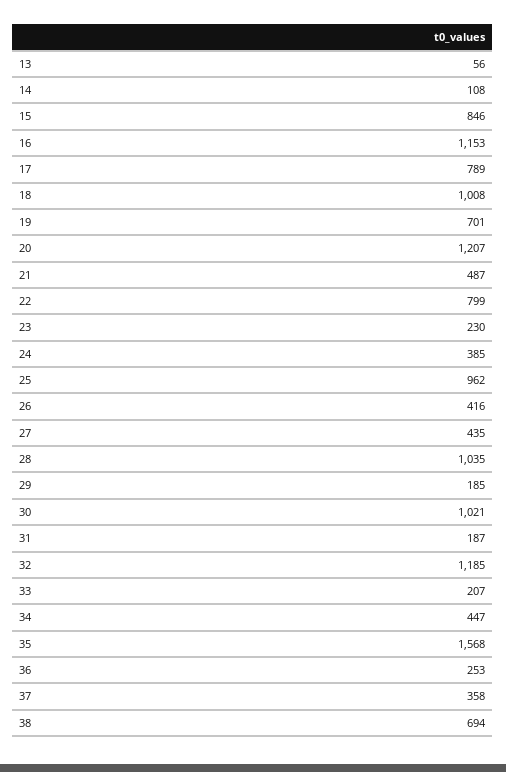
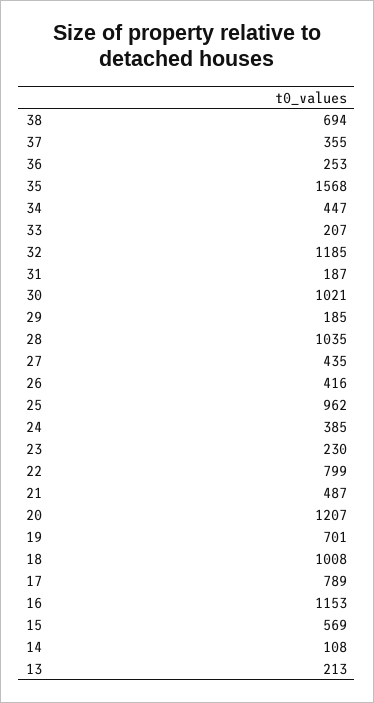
13: 56 -> 213
15: 846 -> 569
37: 358 -> 355

